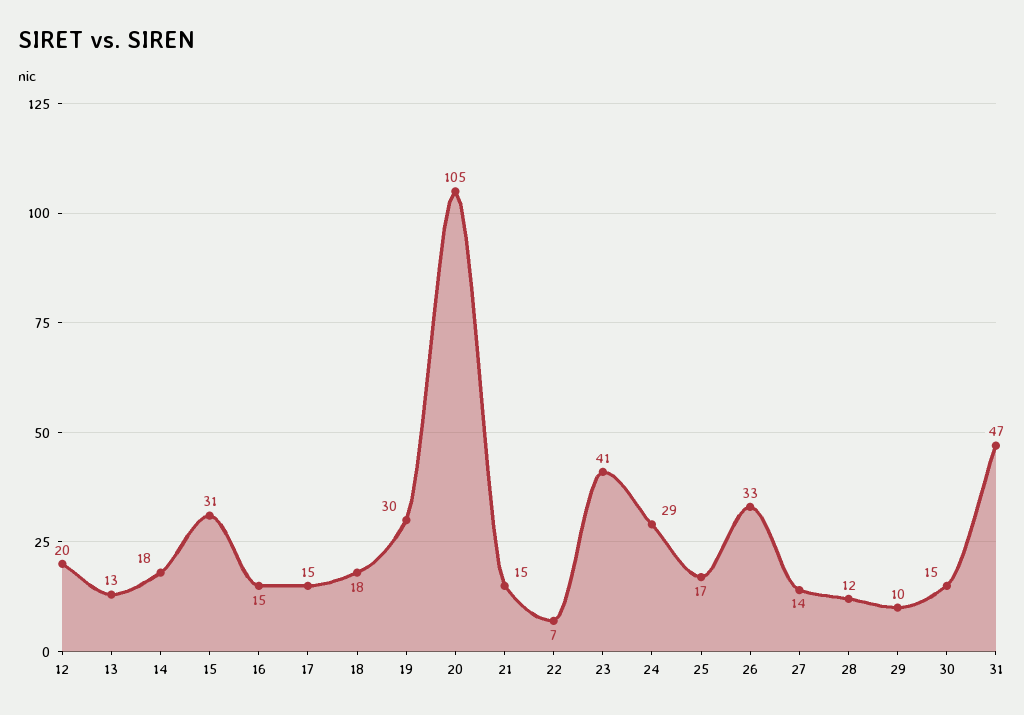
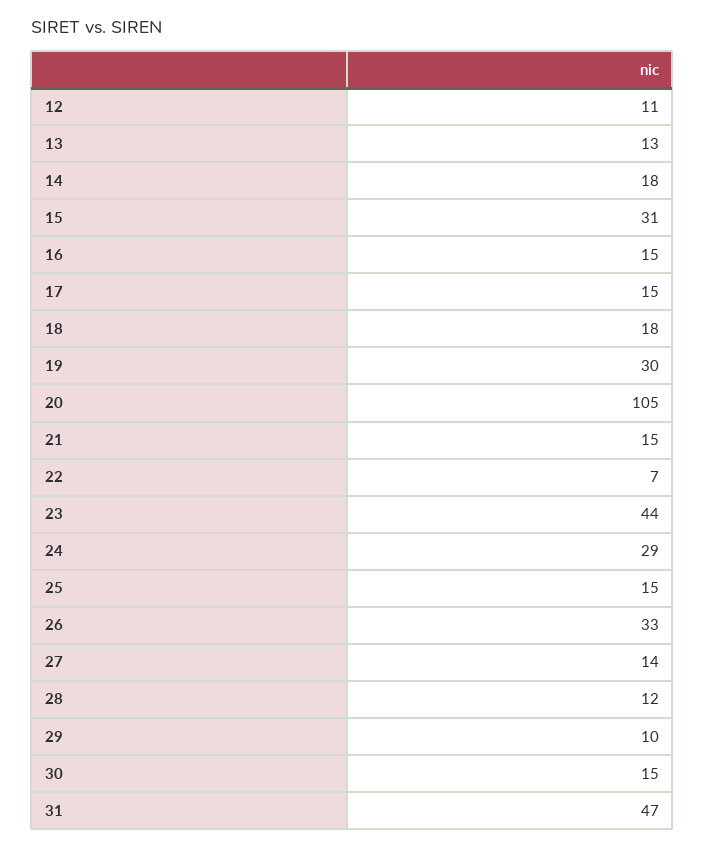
12: 20 -> 11
23: 41 -> 44
25: 17 -> 15

